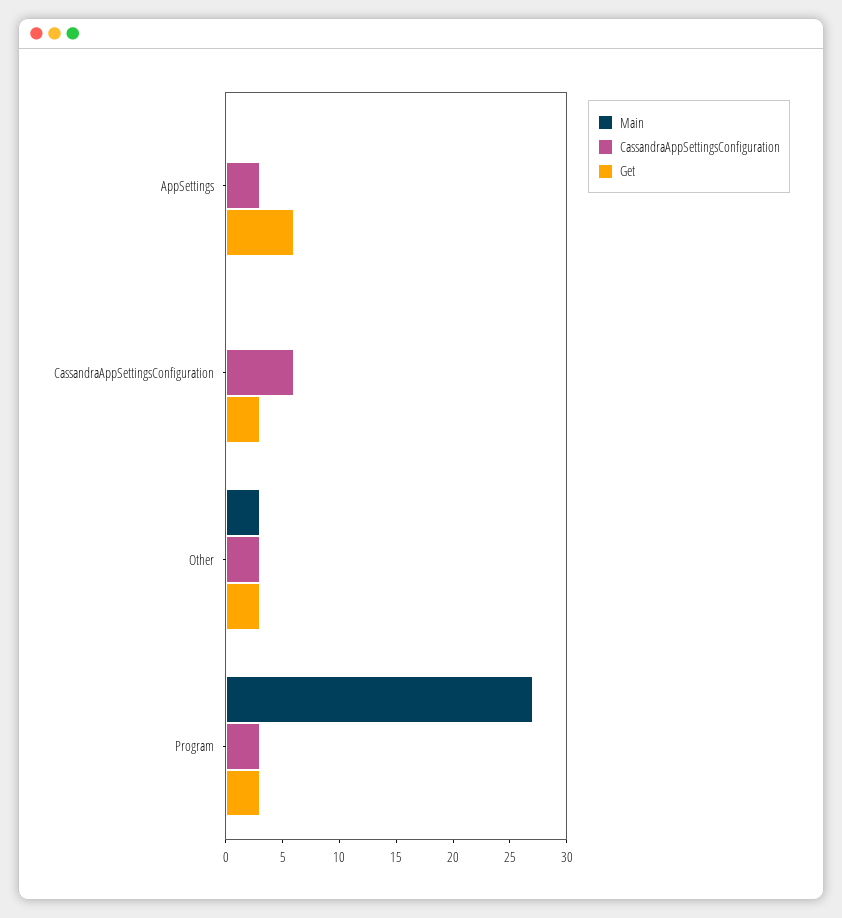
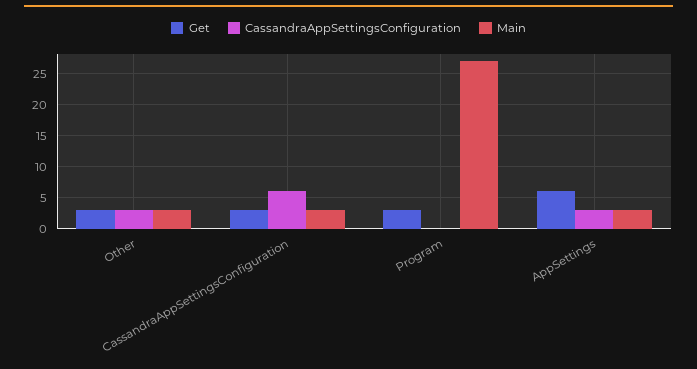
Main, AppSettings: 0 -> 3
Main, CassandraAppSettingsConfiguration: 0 -> 3
CassandraAppSettingsConfiguration, Program: 3 -> 0

